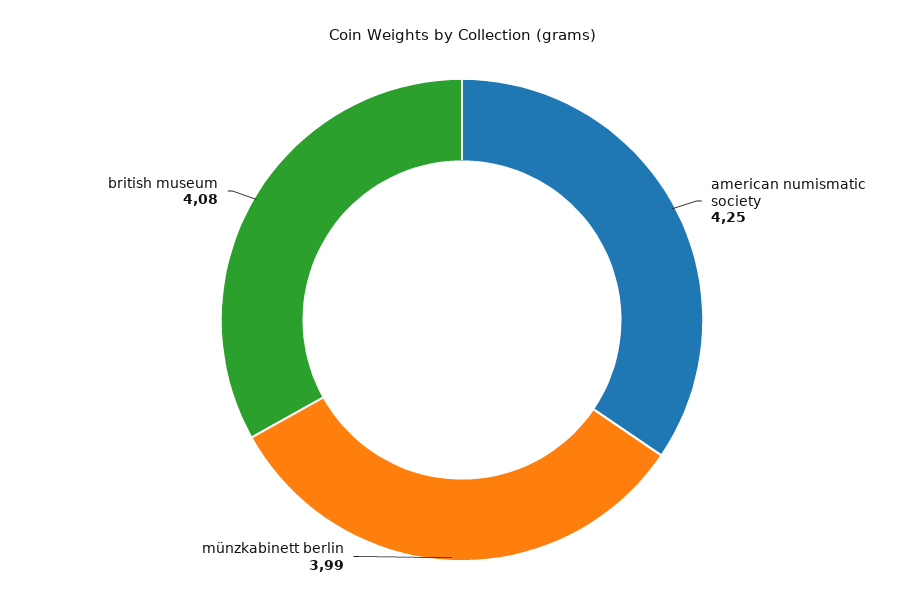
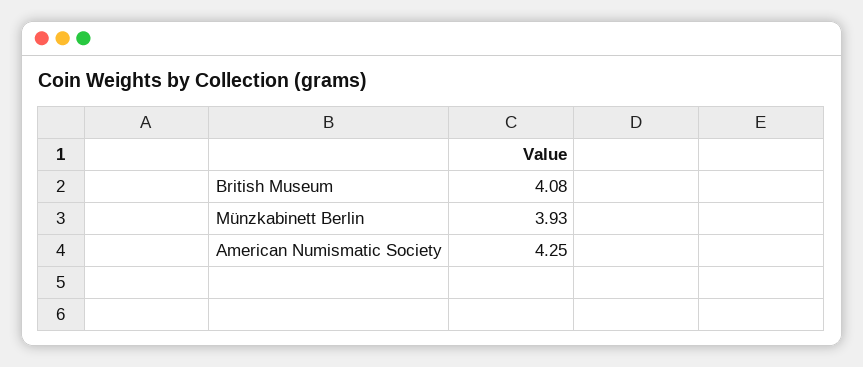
münzkabinett berlin: 3.99 -> 3.93

